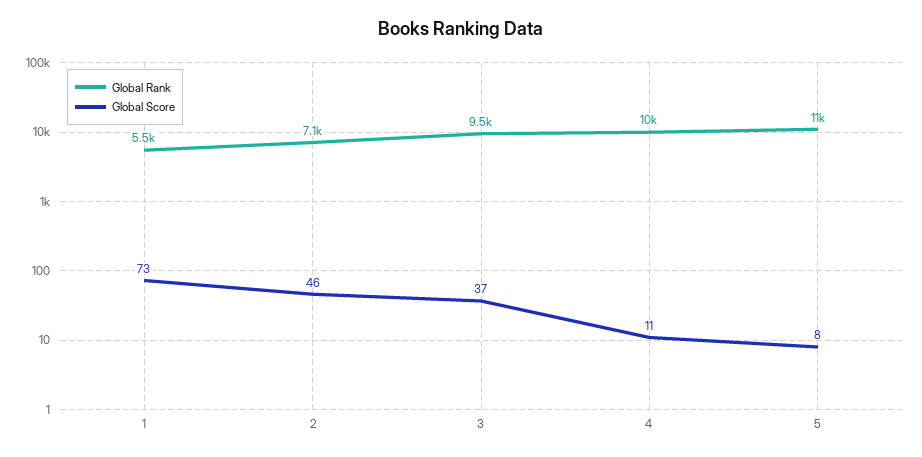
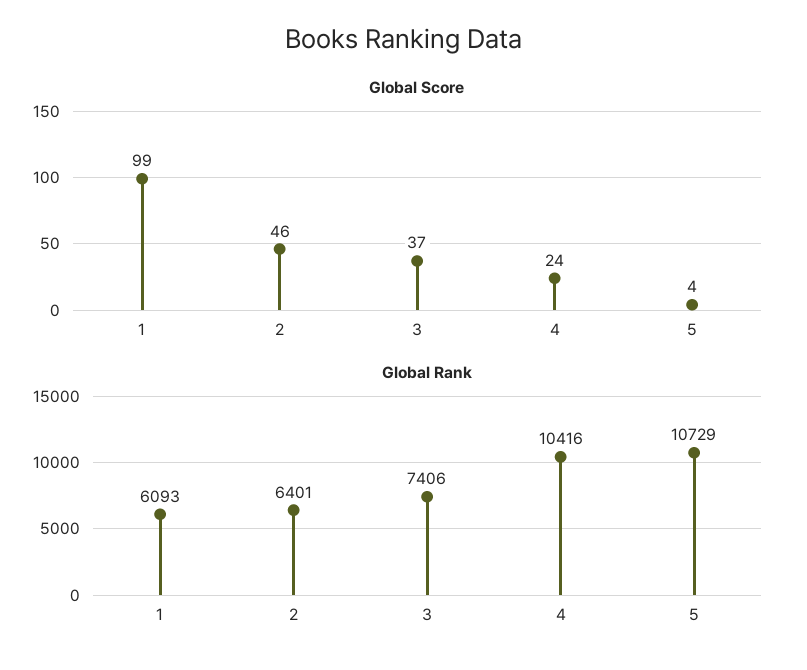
Global Rank, 1: 5500 -> 6093
Global Score, 1: 73 -> 99
Global Rank, 2: 7100 -> 6401
Global Rank, 3: 9500 -> 7406
Global Score, 4: 11 -> 24
Global Score, 5: 8 -> 4

